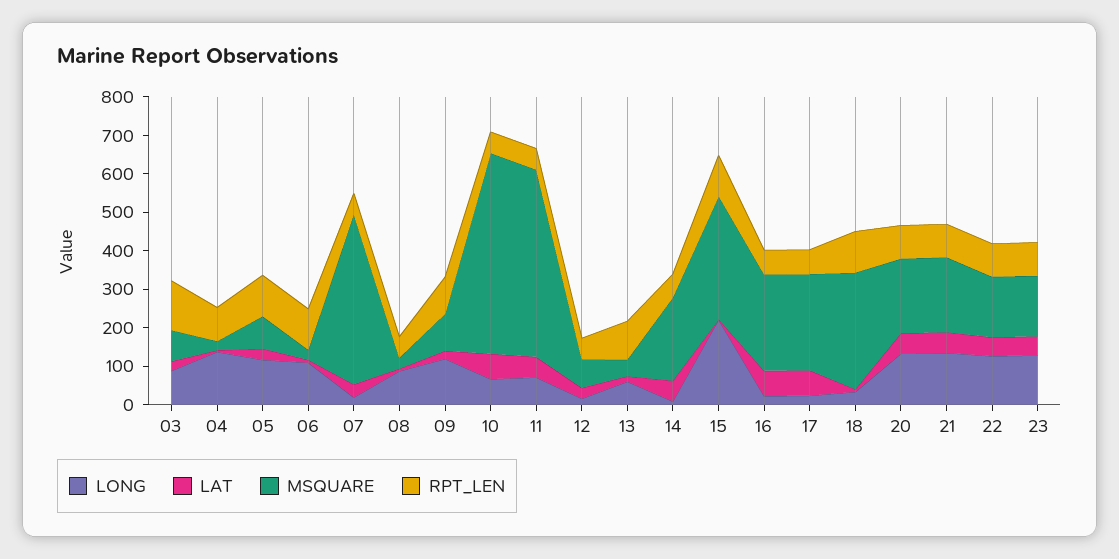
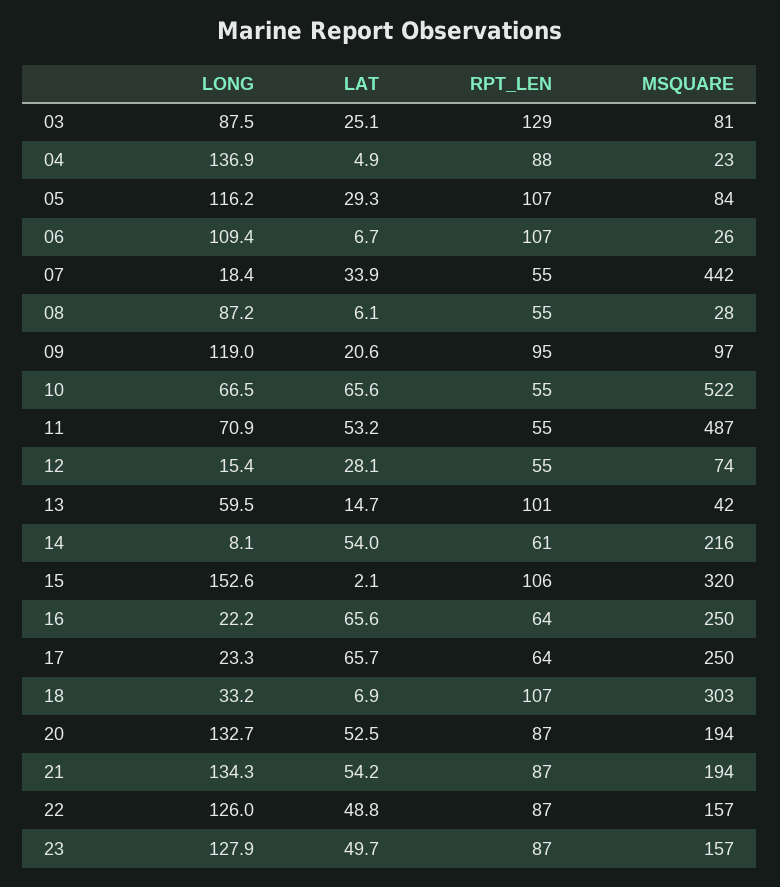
LONG, 15: 225 -> 152.6

